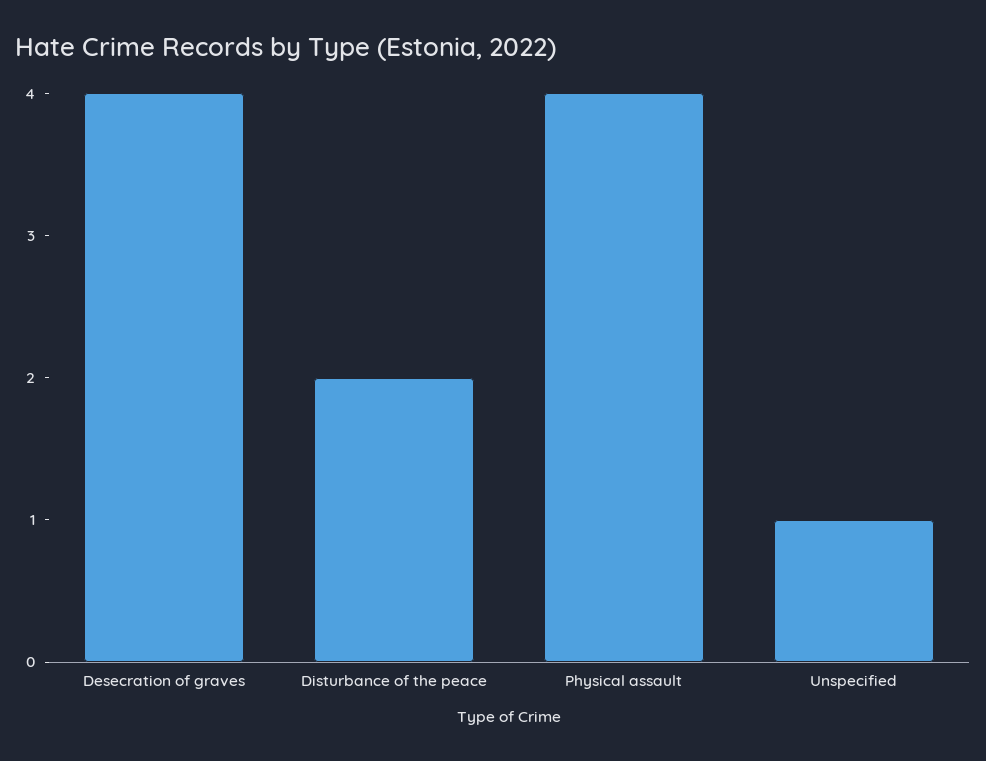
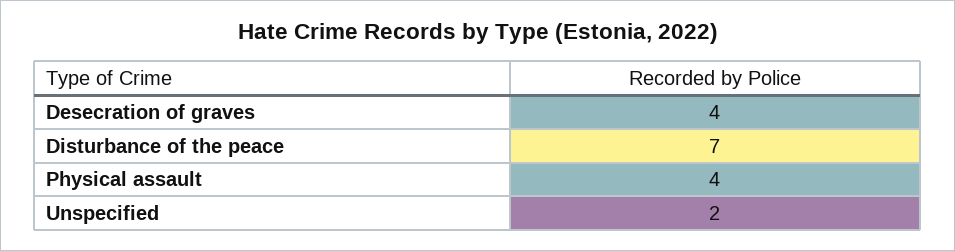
Disturbance of the peace: 2 -> 7
Unspecified: 1 -> 2

